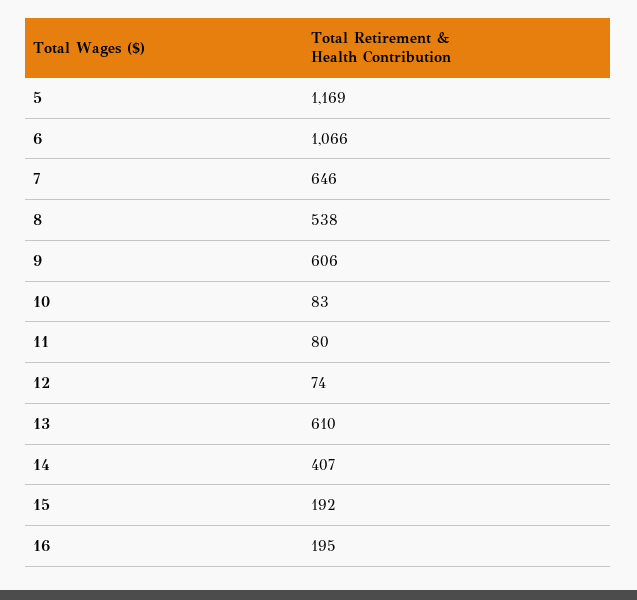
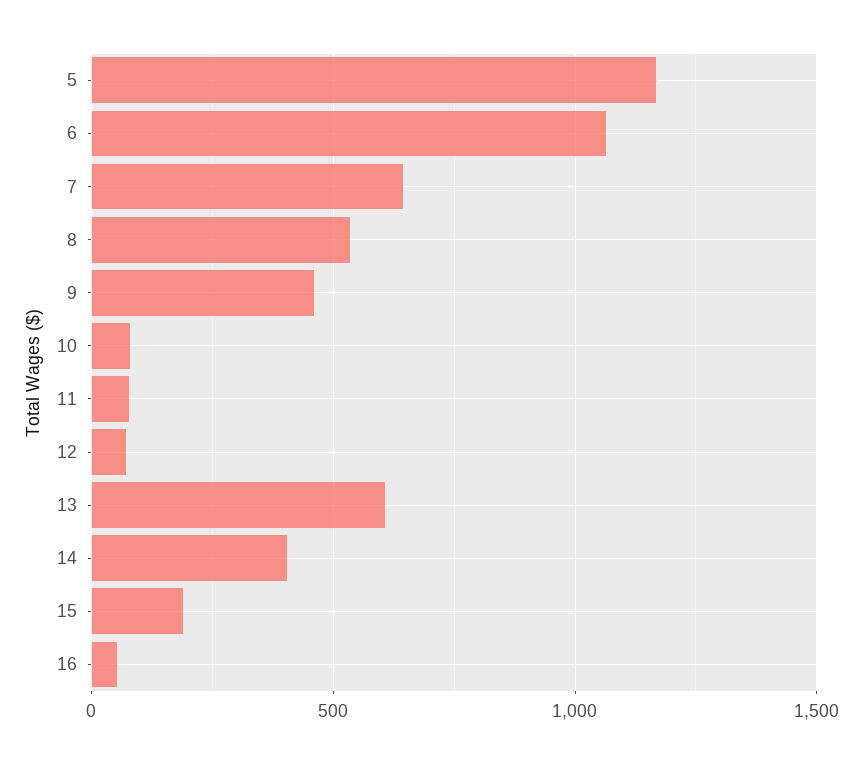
9: 606 -> 450
16: 195 -> 50

